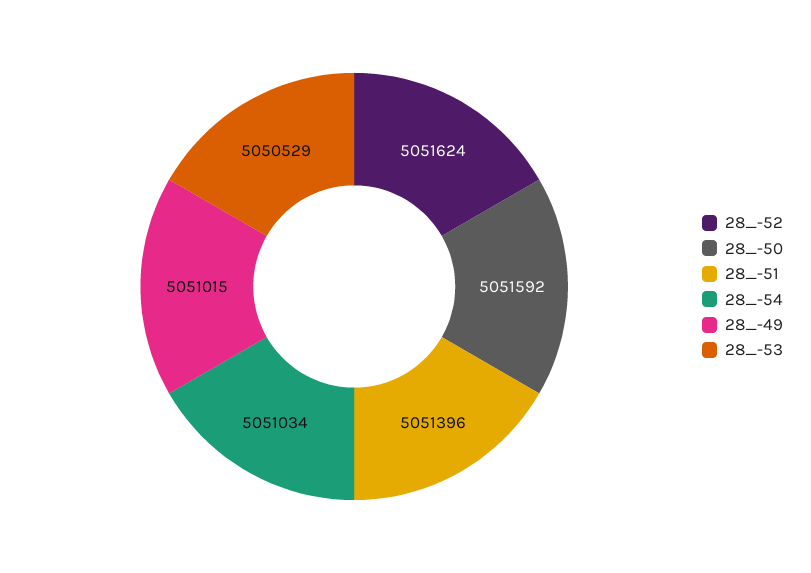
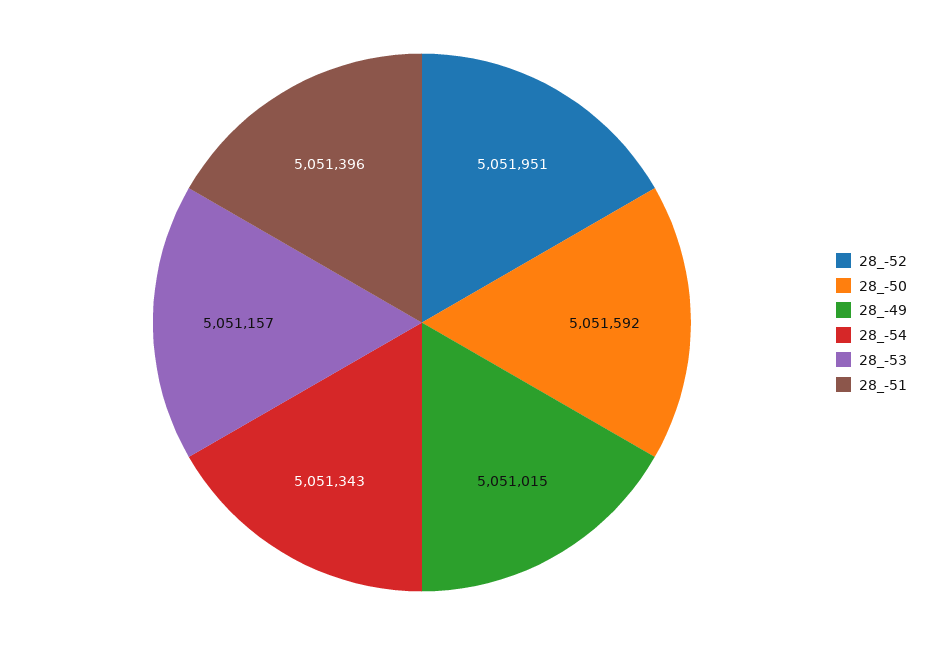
28_-52: 5051624 -> 5051951
28_-54: 5051034 -> 5051343
28_-53: 5050529 -> 5051157

